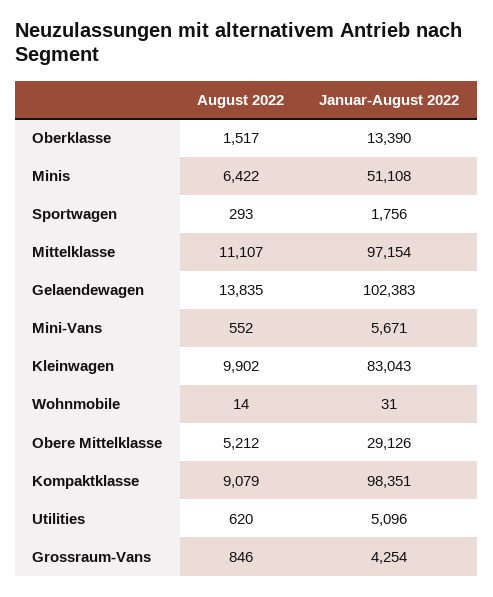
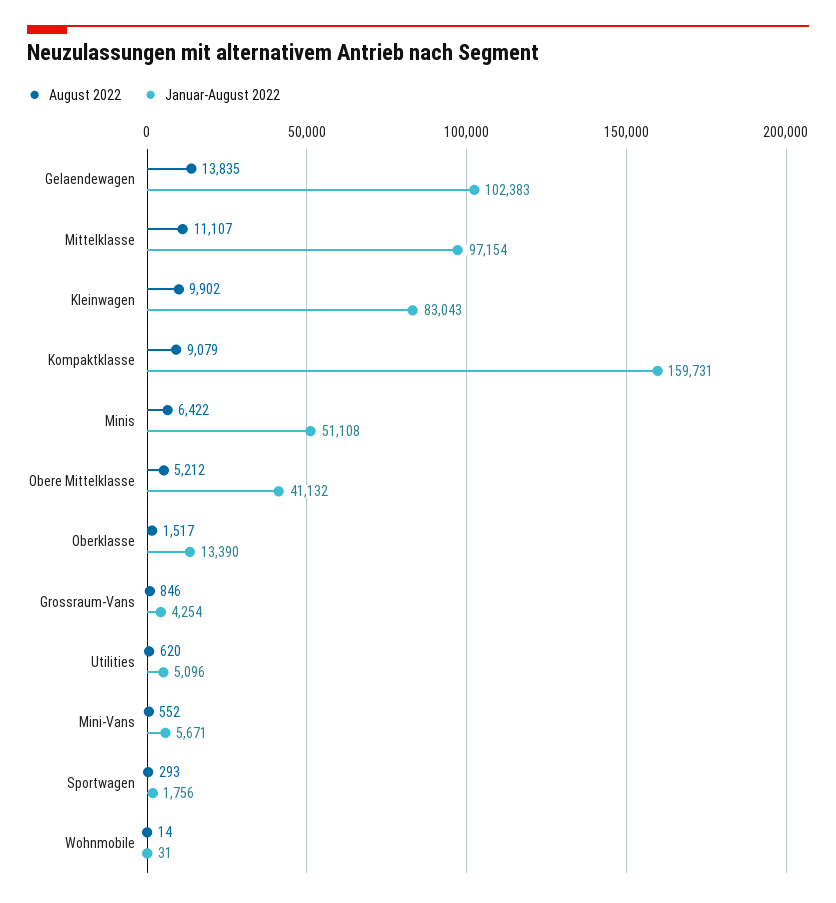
Januar-August 2022, Obere Mittelklasse: 29126 -> 41132
Januar-August 2022, Kompaktklasse: 98351 -> 159731

